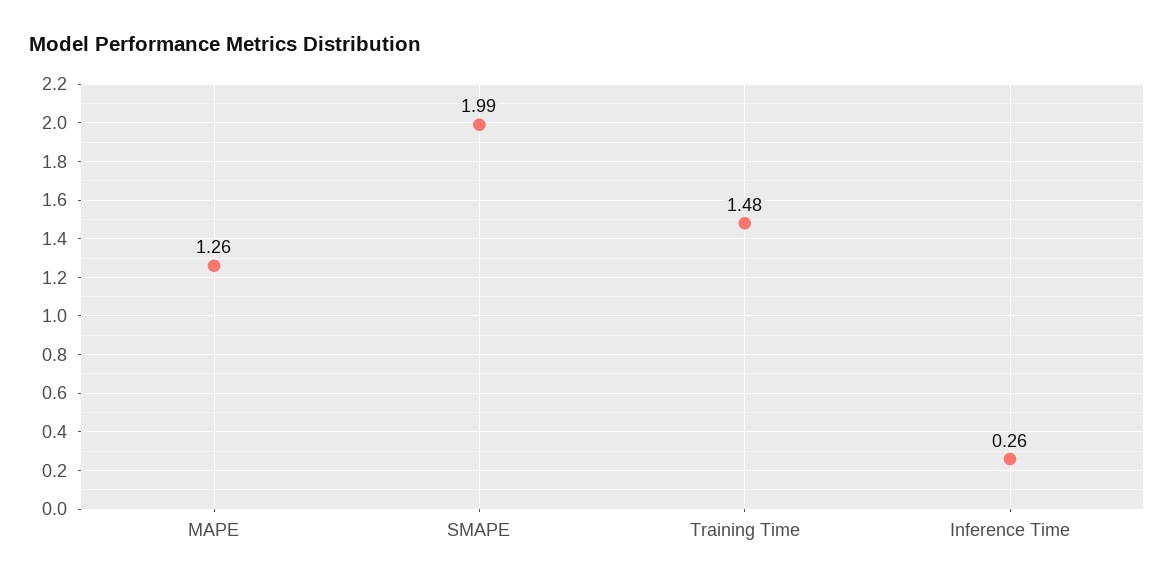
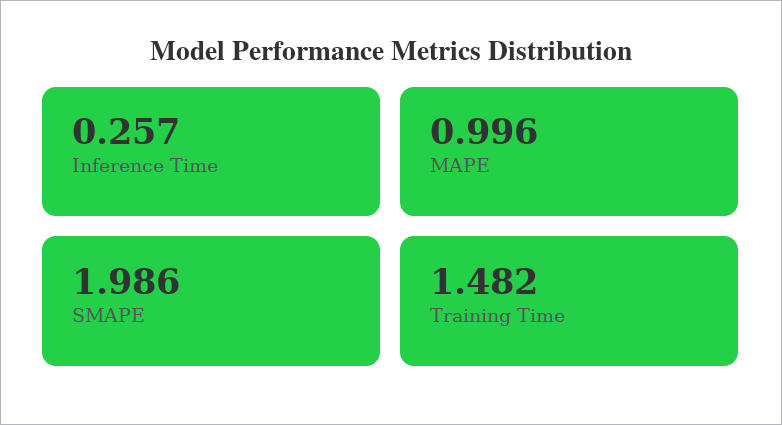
MAPE: 1.26 -> 0.996

